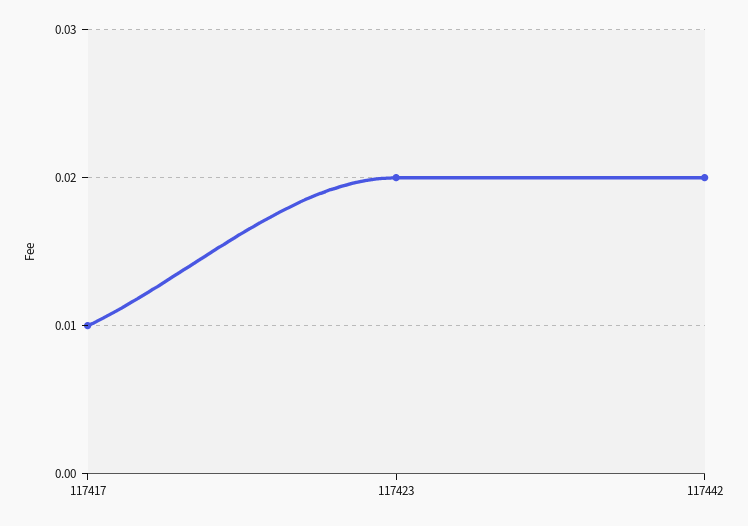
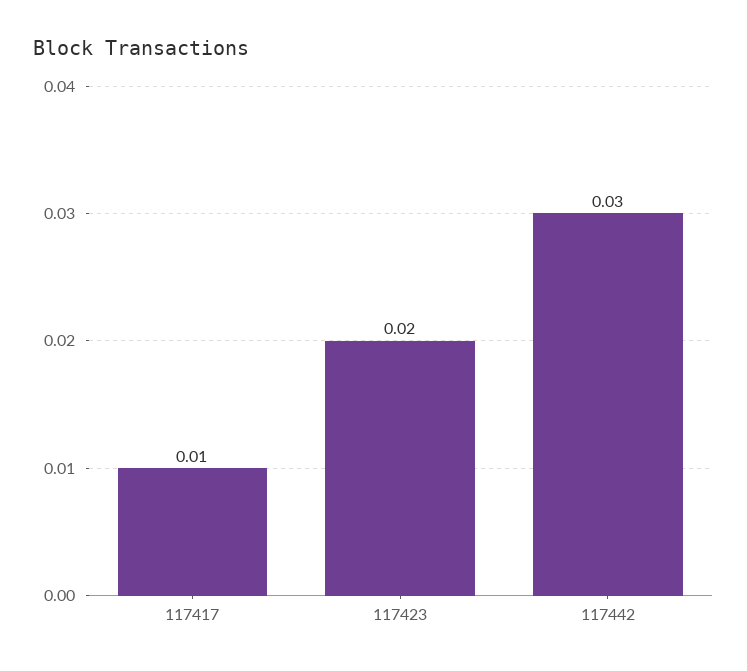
117442: 0.02 -> 0.03

